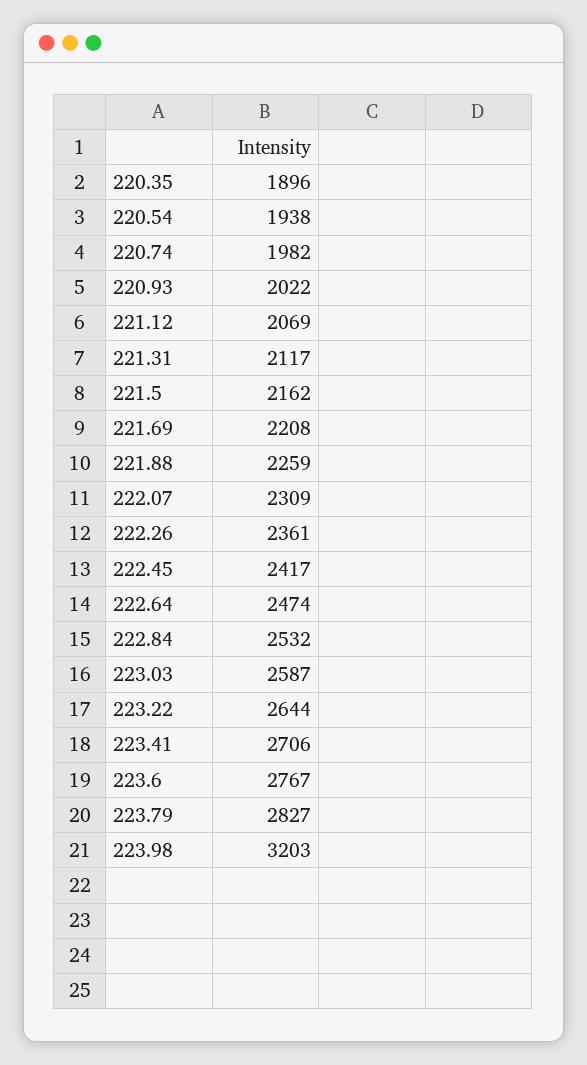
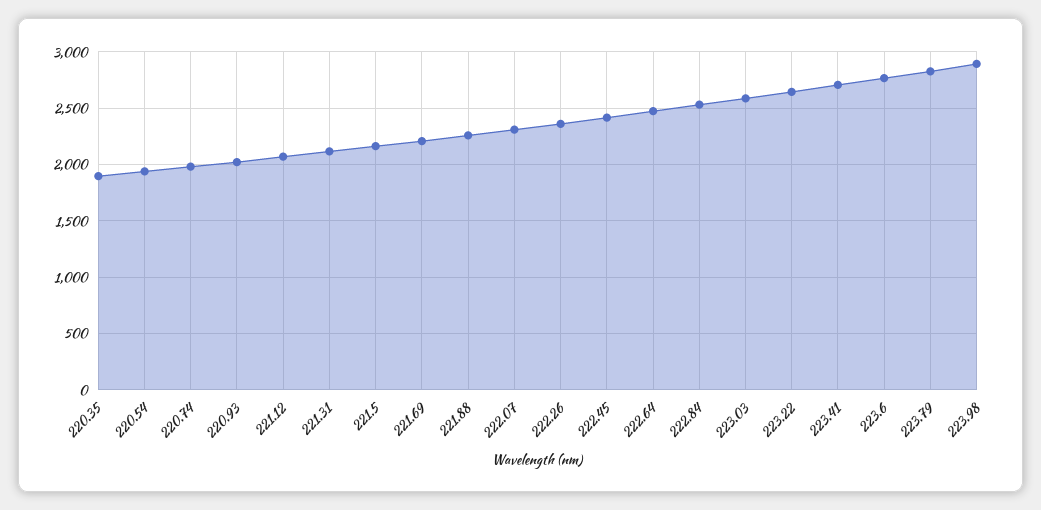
223.98: 3203 -> 2900

